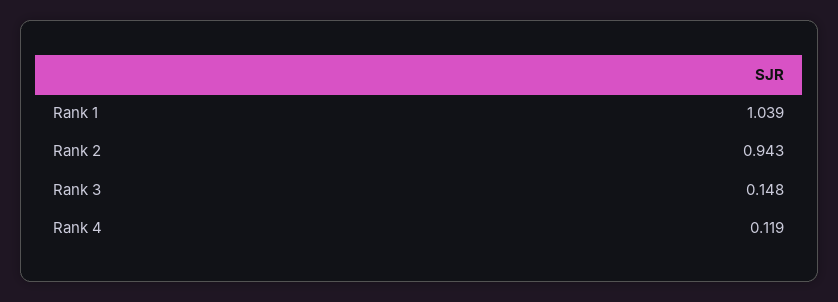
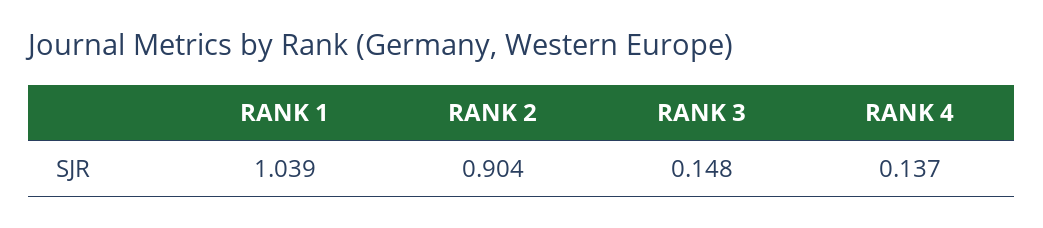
Rank 2: 0.943 -> 0.904
Rank 4: 0.119 -> 0.137

